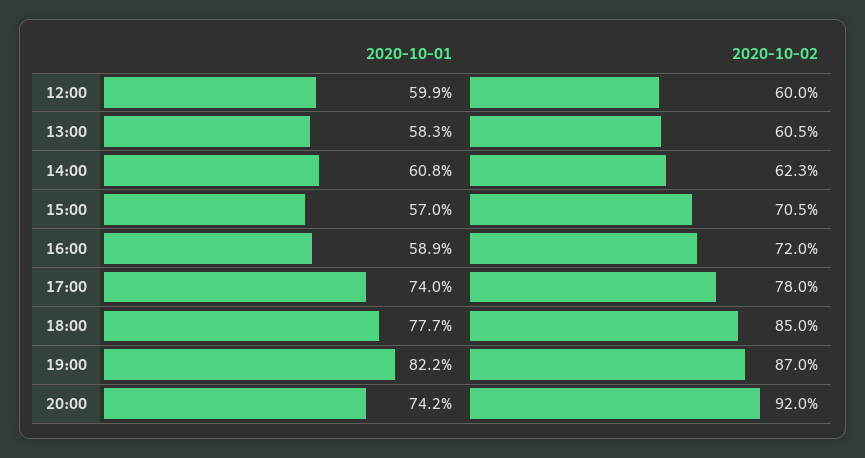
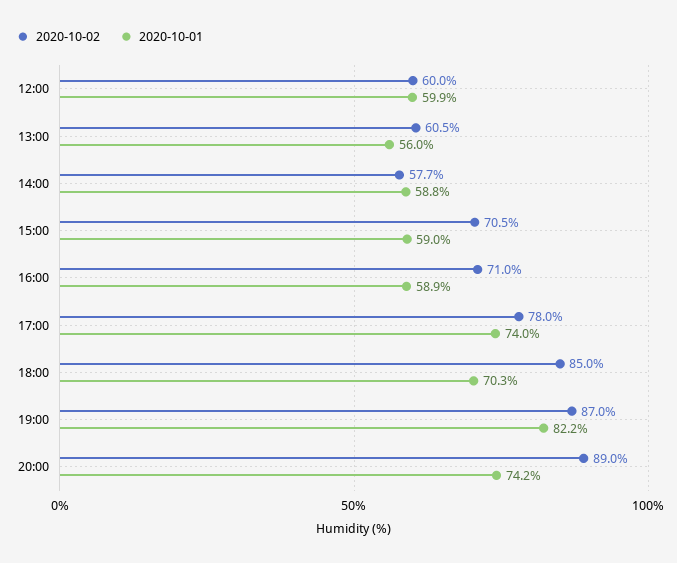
2020-10-01, 13:00: 58.3 -> 56
2020-10-01, 14:00: 60.8 -> 58.8
2020-10-02, 14:00: 62.3 -> 57.7
2020-10-01, 15:00: 57 -> 59
2020-10-02, 16:00: 72 -> 71
2020-10-01, 18:00: 77.7 -> 70.3
2020-10-02, 20:00: 92 -> 89

